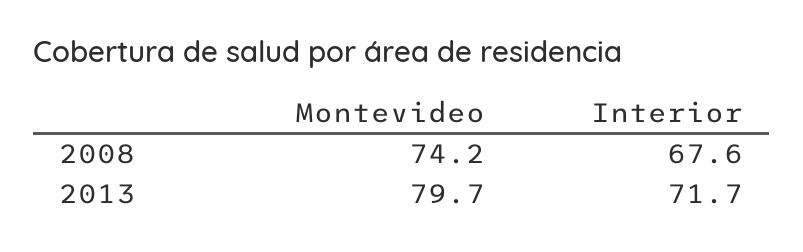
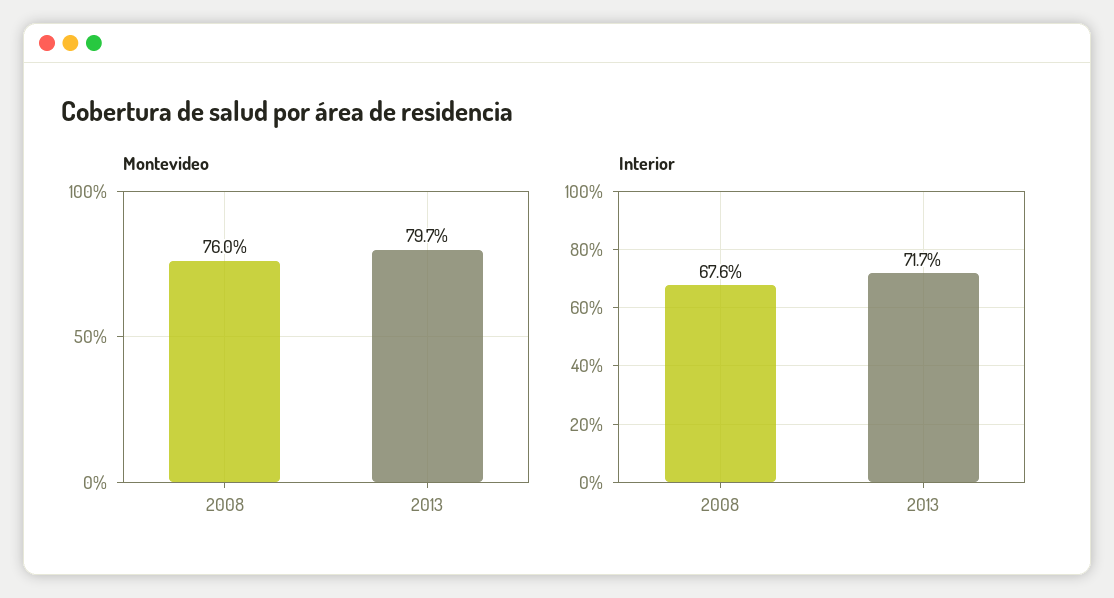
Montevideo, 2008: 74.2 -> 76

